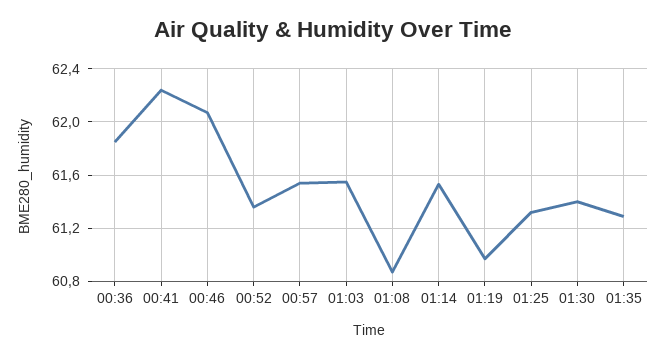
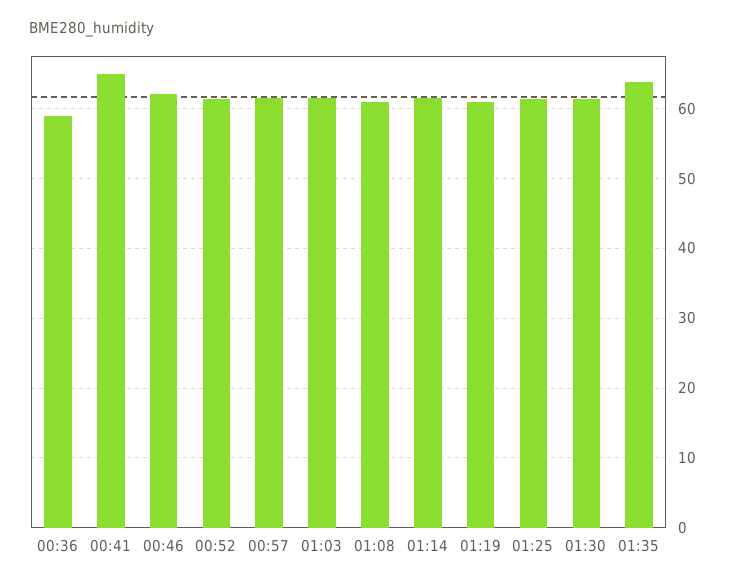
00:36: 61.85 -> 59
00:41: 62.25 -> 65
01:35: 61.3 -> 64

